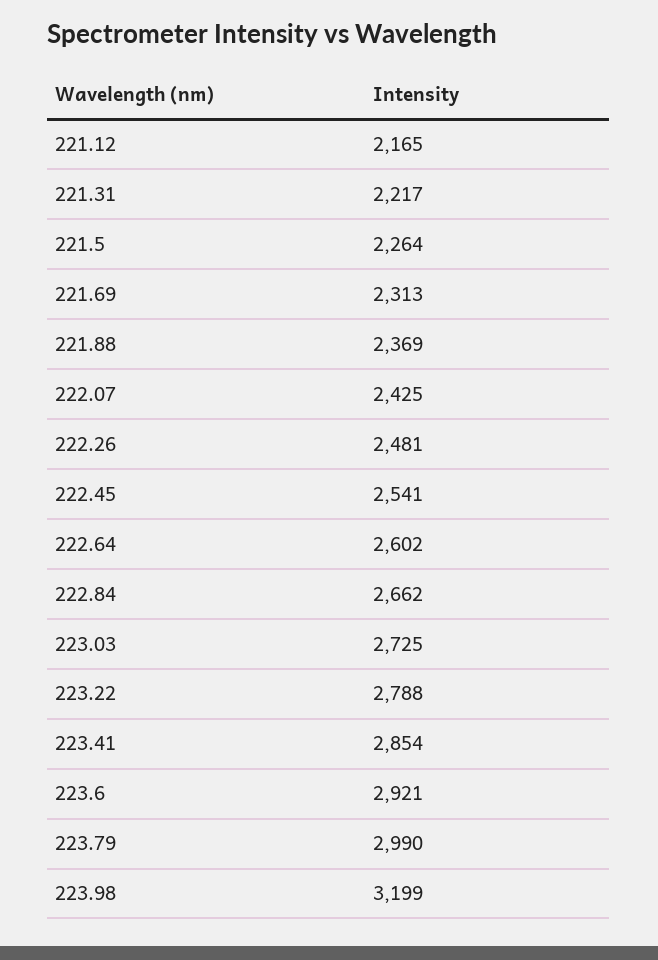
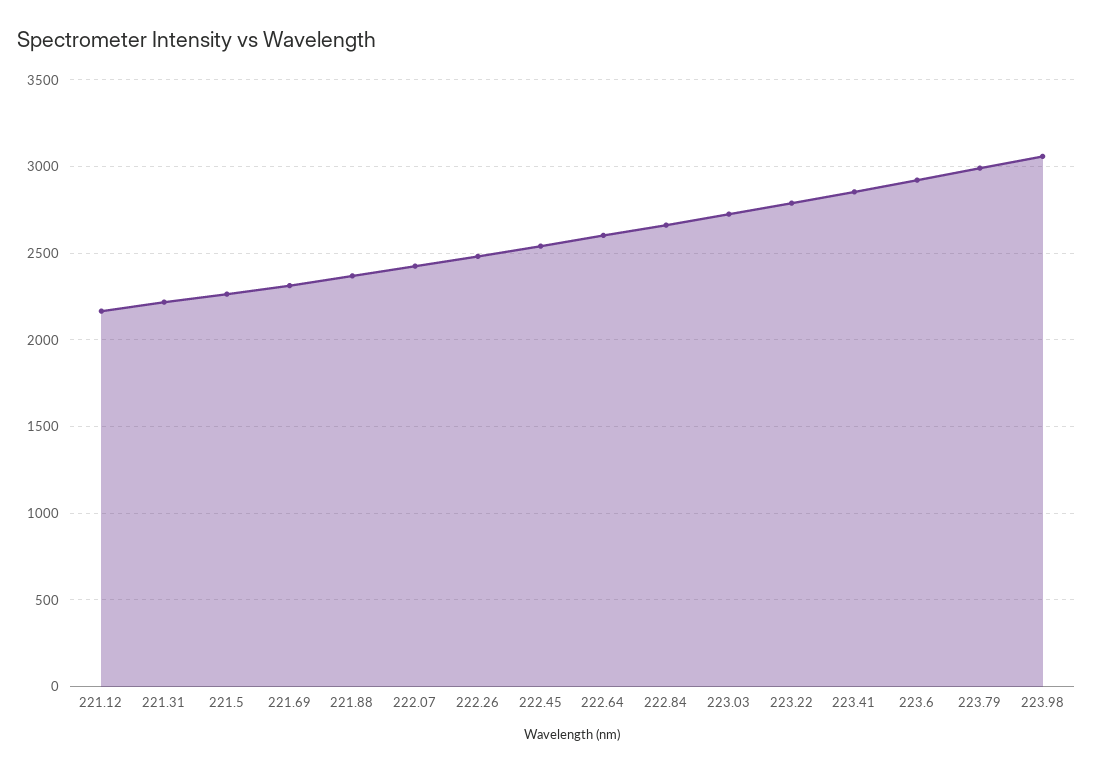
223.98: 3199 -> 3050

